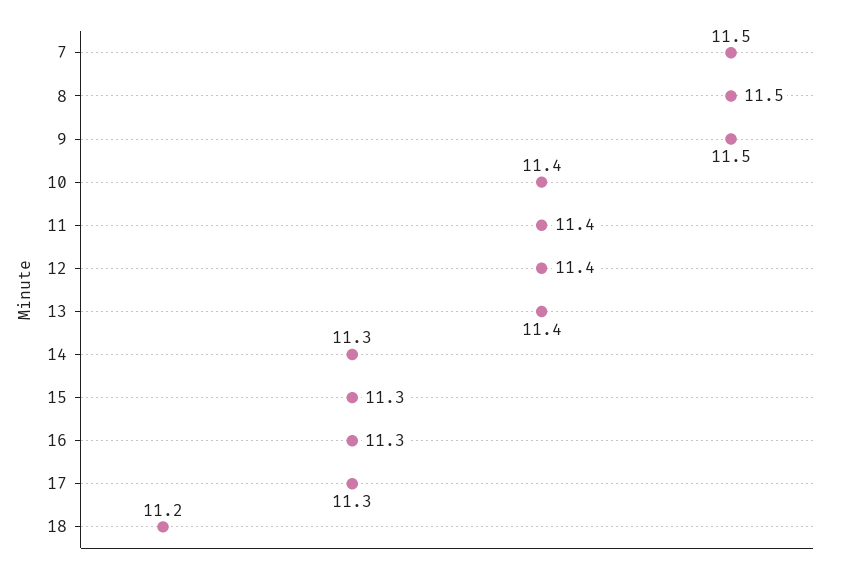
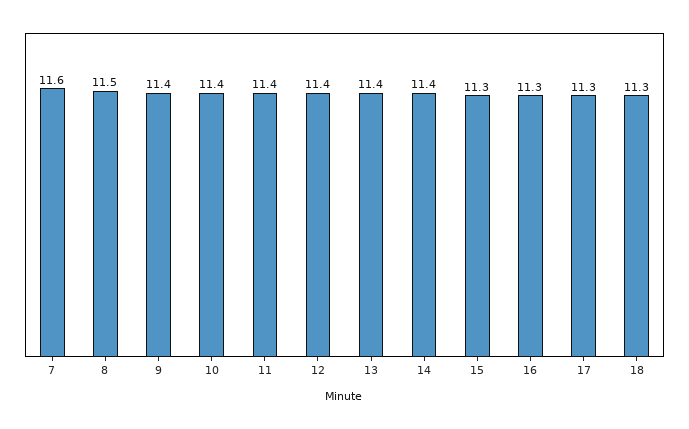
7: 11.5 -> 11.6
9: 11.5 -> 11.4
14: 11.3 -> 11.4
18: 11.2 -> 11.3

